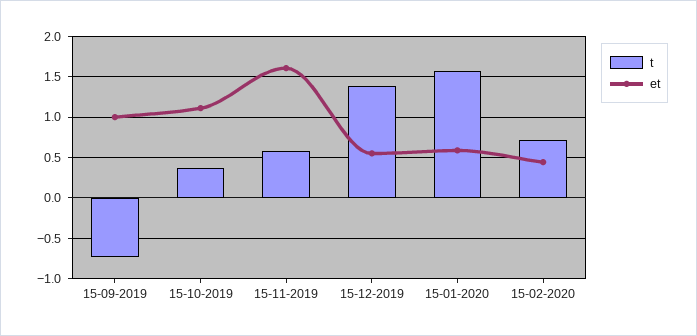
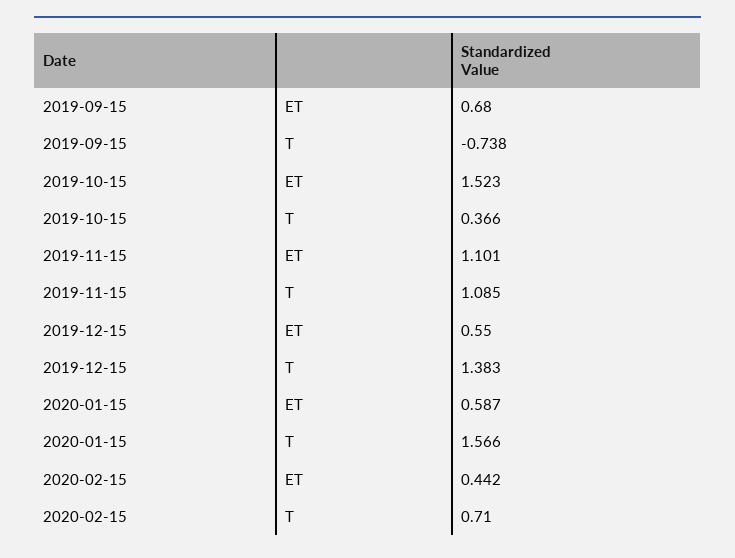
et, 15-09-2019: 1 -> 0.68
et, 15-10-2019: 1.1 -> 1.523
t, 15-11-2019: 0.6 -> 1.085
et, 15-11-2019: 1.6 -> 1.101

